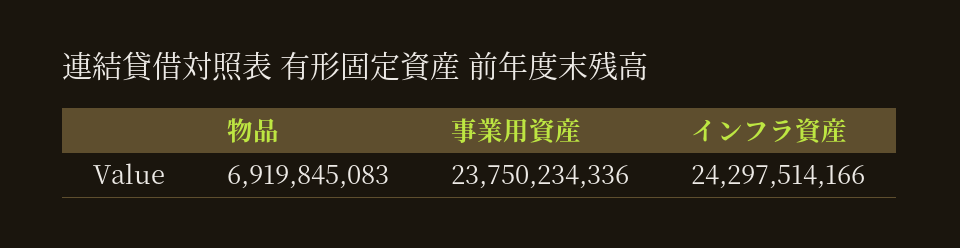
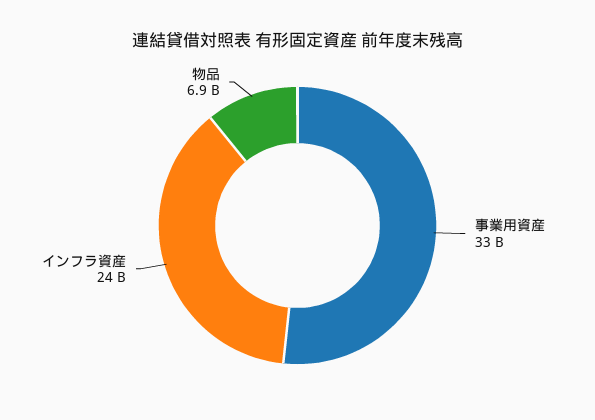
事業用資産: 23750234336 -> 33000000000

